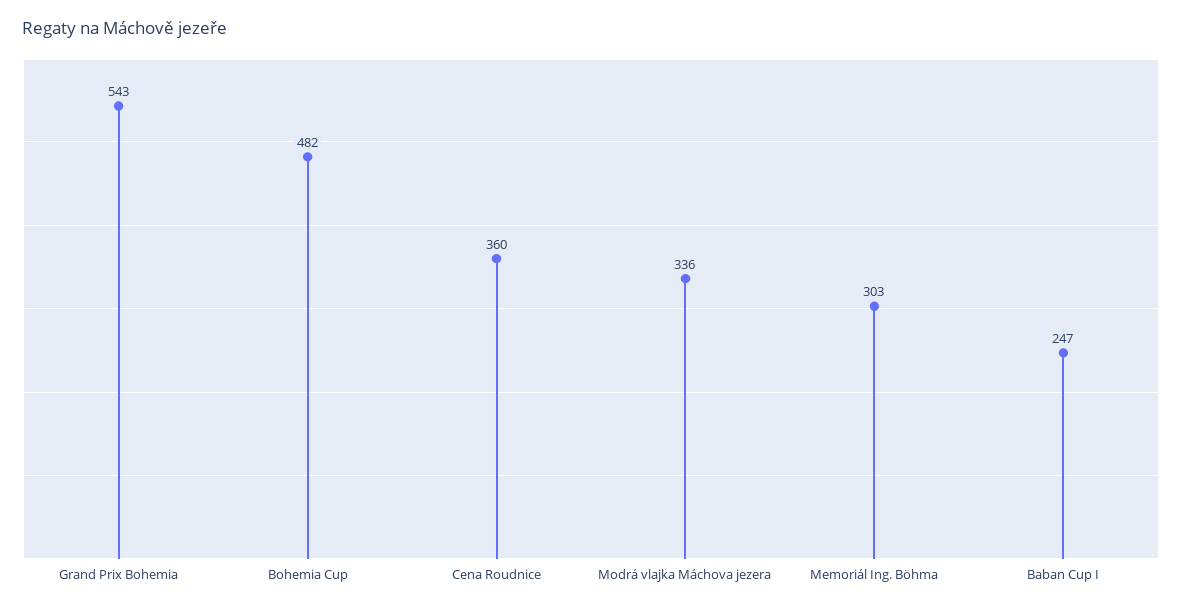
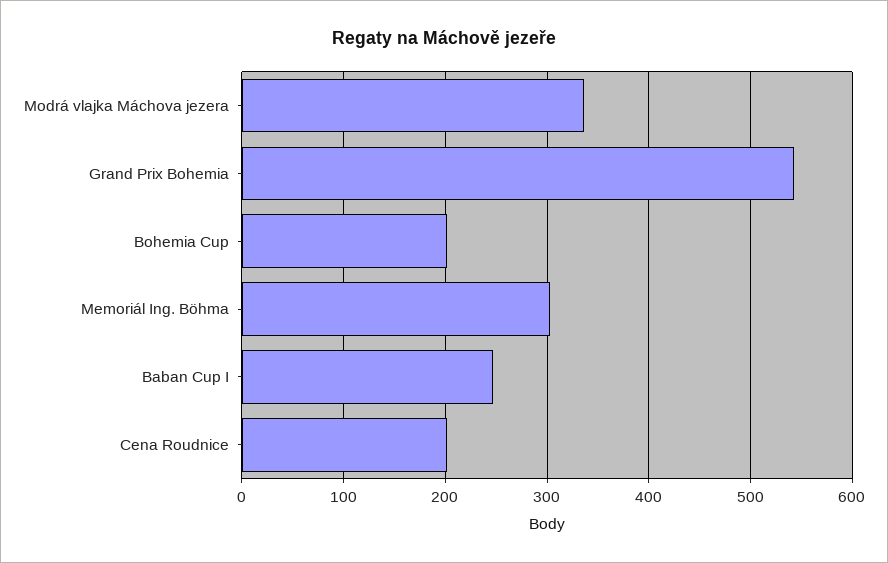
Bohemia Cup: 482 -> 200
Cena Roudnice: 360 -> 200

